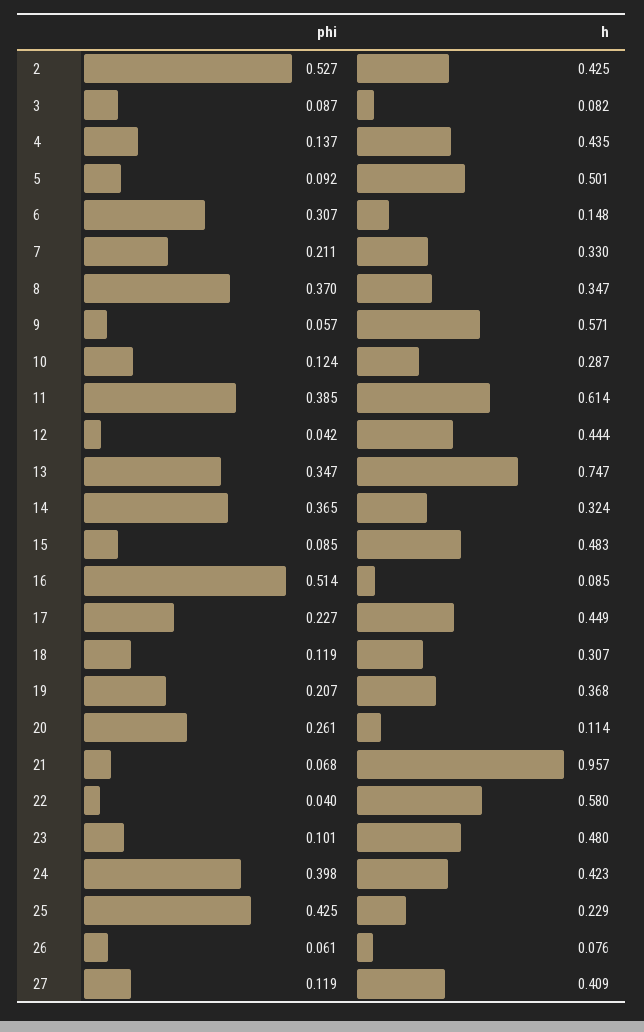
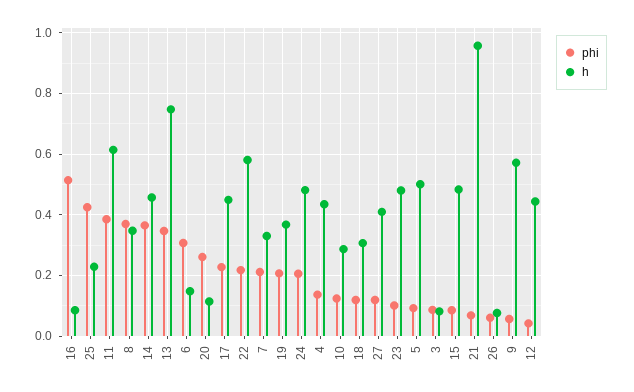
phi, 2: 0.527 -> none
h, 2: 0.425 -> none
h, 14: 0.324 -> 0.46
phi, 22: 0.04 -> 0.22
phi, 24: 0.398 -> 0.2
h, 24: 0.423 -> 0.48

